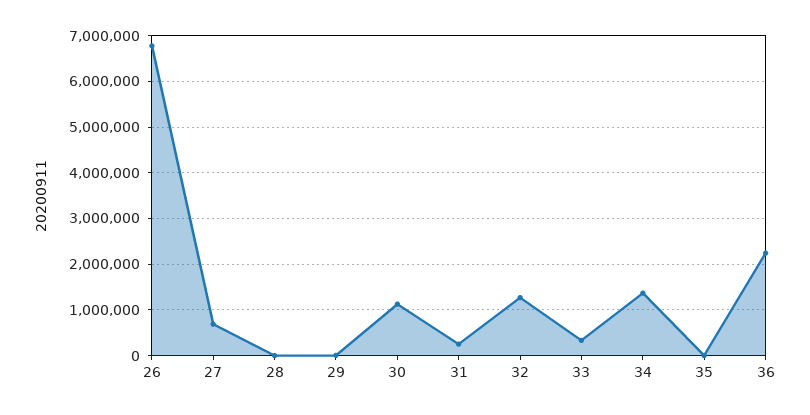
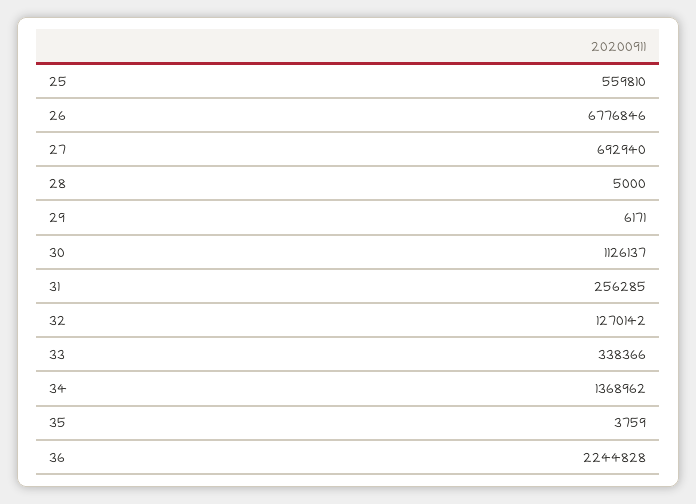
25: none -> 559810

